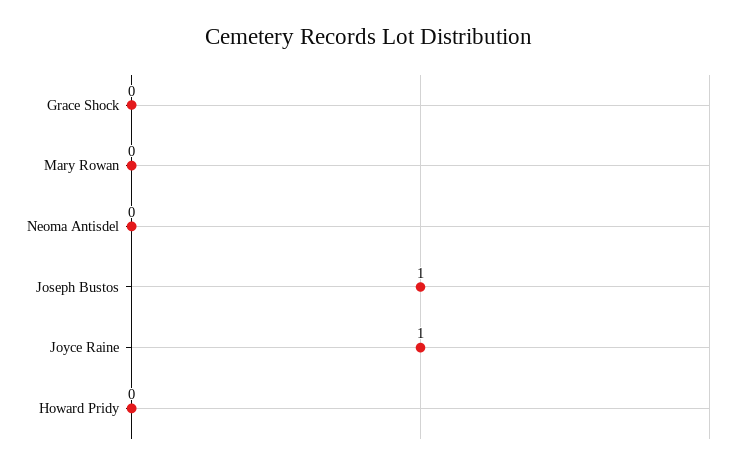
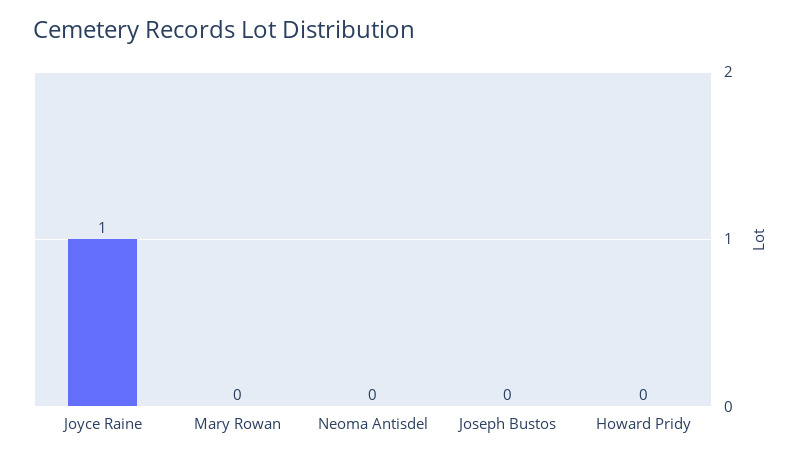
Grace Shock: 0 -> none
Joseph Bustos: 1 -> 0

